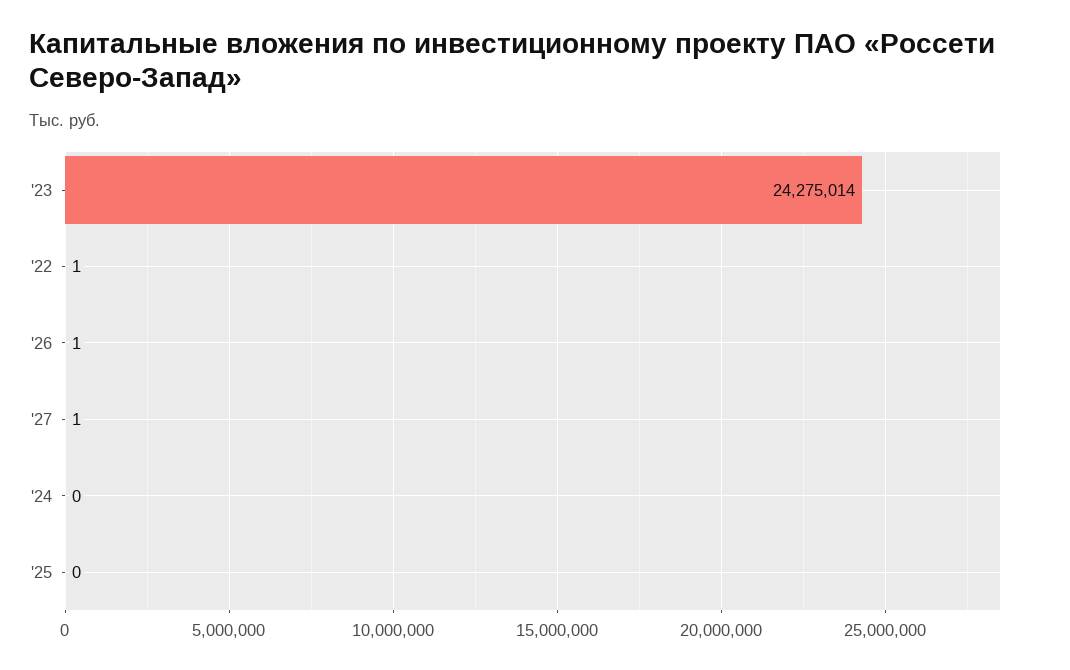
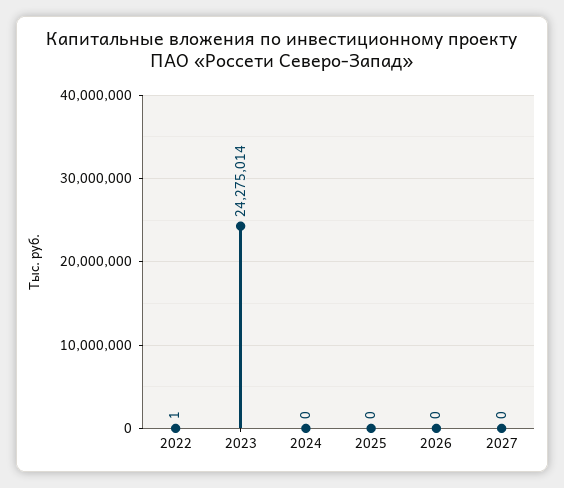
'26: 1 -> 0
'27: 1 -> 0

